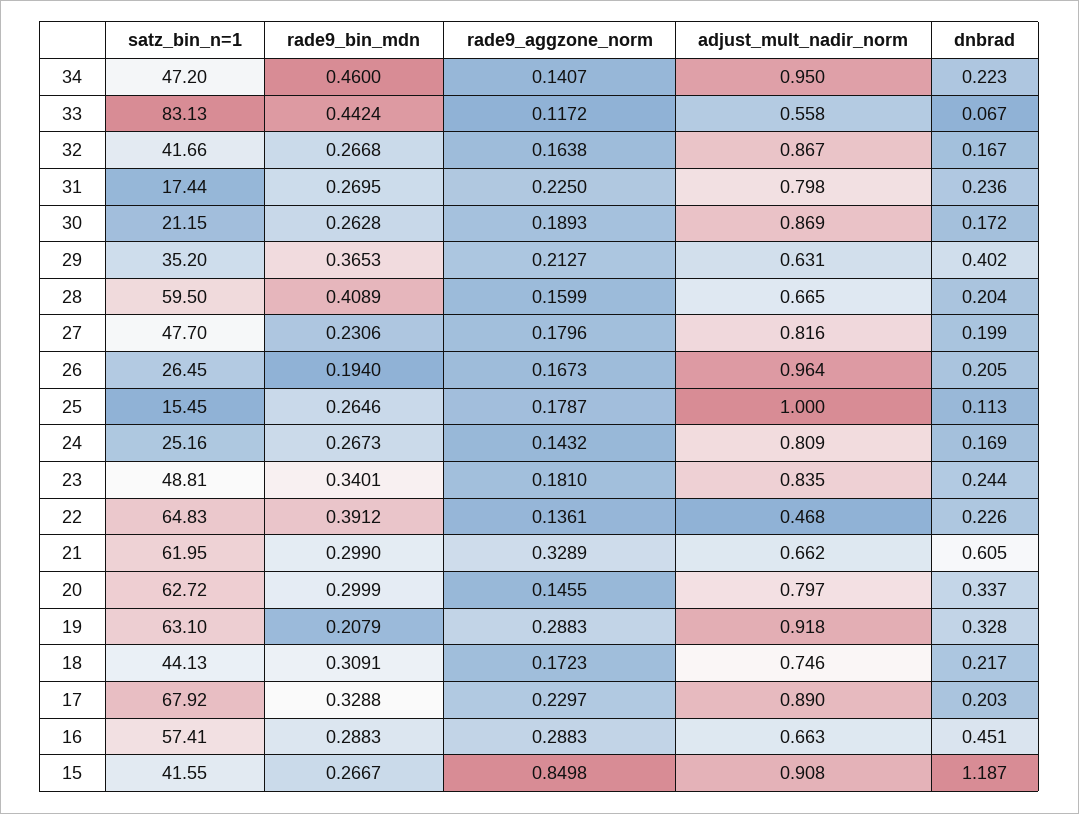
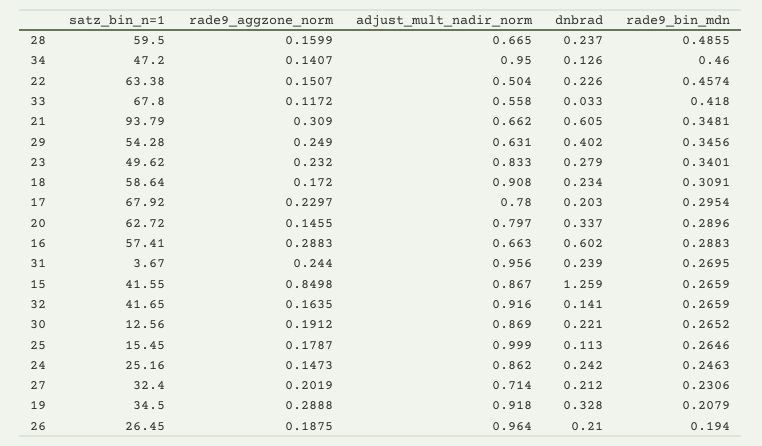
dnbrad, 34: 0.223 -> 0.126
satz_bin_n=1, 33: 83.13 -> 67.8
rade9_bin_mdn, 33: 0.4424 -> 0.418
dnbrad, 33: 0.067 -> 0.033
satz_bin_n=1, 32: 41.66 -> 41.65
rade9_bin_mdn, 32: 0.2668 -> 0.2659
rade9_aggzone_norm, 32: 0.1638 -> 0.1635
adjust_mult_nadir_norm, 32: 0.867 -> 0.916
dnbrad, 32: 0.167 -> 0.141
satz_bin_n=1, 31: 17.44 -> 3.67
rade9_aggzone_norm, 31: 0.225 -> 0.244
adjust_mult_nadir_norm, 31: 0.798 -> 0.956
dnbrad, 31: 0.236 -> 0.239
satz_bin_n=1, 30: 21.15 -> 12.56
rade9_bin_mdn, 30: 0.2628 -> 0.2652
rade9_aggzone_norm, 30: 0.1893 -> 0.1912
dnbrad, 30: 0.172 -> 0.221
satz_bin_n=1, 29: 35.2 -> 54.28
rade9_bin_mdn, 29: 0.3653 -> 0.3456
rade9_aggzone_norm, 29: 0.2127 -> 0.249
rade9_bin_mdn, 28: 0.4089 -> 0.4855
dnbrad, 28: 0.204 -> 0.237
satz_bin_n=1, 27: 47.7 -> 32.4
rade9_aggzone_norm, 27: 0.1796 -> 0.2019
adjust_mult_nadir_norm, 27: 0.816 -> 0.714
dnbrad, 27: 0.199 -> 0.212
rade9_aggzone_norm, 26: 0.1673 -> 0.1875
dnbrad, 26: 0.205 -> 0.21
adjust_mult_nadir_norm, 25: 1 -> 0.999
rade9_bin_mdn, 24: 0.2673 -> 0.2463
rade9_aggzone_norm, 24: 0.1432 -> 0.1473
adjust_mult_nadir_norm, 24: 0.809 -> 0.862
dnbrad, 24: 0.169 -> 0.242
satz_bin_n=1, 23: 48.81 -> 49.62
rade9_aggzone_norm, 23: 0.181 -> 0.232
adjust_mult_nadir_norm, 23: 0.835 -> 0.833
dnbrad, 23: 0.244 -> 0.279
satz_bin_n=1, 22: 64.83 -> 63.38
rade9_bin_mdn, 22: 0.3912 -> 0.4574
rade9_aggzone_norm, 22: 0.1361 -> 0.1507
adjust_mult_nadir_norm, 22: 0.468 -> 0.504
satz_bin_n=1, 21: 61.95 -> 93.79
rade9_bin_mdn, 21: 0.299 -> 0.3481
rade9_aggzone_norm, 21: 0.3289 -> 0.309
rade9_bin_mdn, 20: 0.2999 -> 0.2896
satz_bin_n=1, 19: 63.1 -> 34.5
rade9_aggzone_norm, 19: 0.2883 -> 0.2888
satz_bin_n=1, 18: 44.13 -> 58.64
rade9_aggzone_norm, 18: 0.1723 -> 0.172
adjust_mult_nadir_norm, 18: 0.746 -> 0.908
dnbrad, 18: 0.217 -> 0.234
rade9_bin_mdn, 17: 0.3288 -> 0.2954
adjust_mult_nadir_norm, 17: 0.89 -> 0.78
dnbrad, 16: 0.451 -> 0.602
rade9_bin_mdn, 15: 0.2667 -> 0.2659
adjust_mult_nadir_norm, 15: 0.908 -> 0.867
dnbrad, 15: 1.187 -> 1.259

